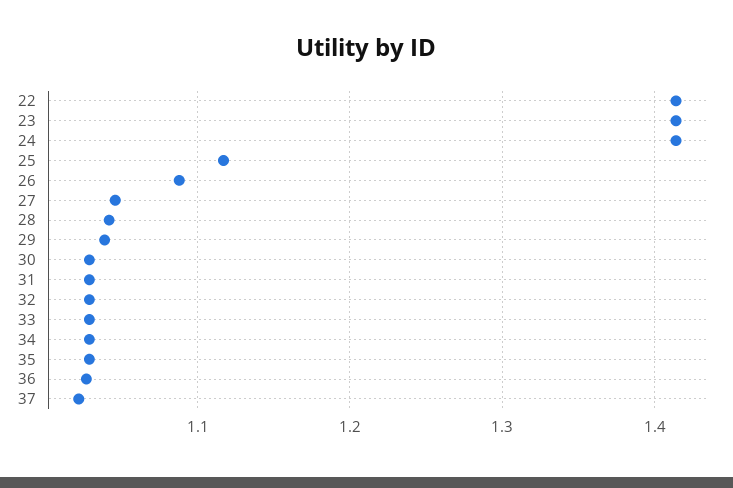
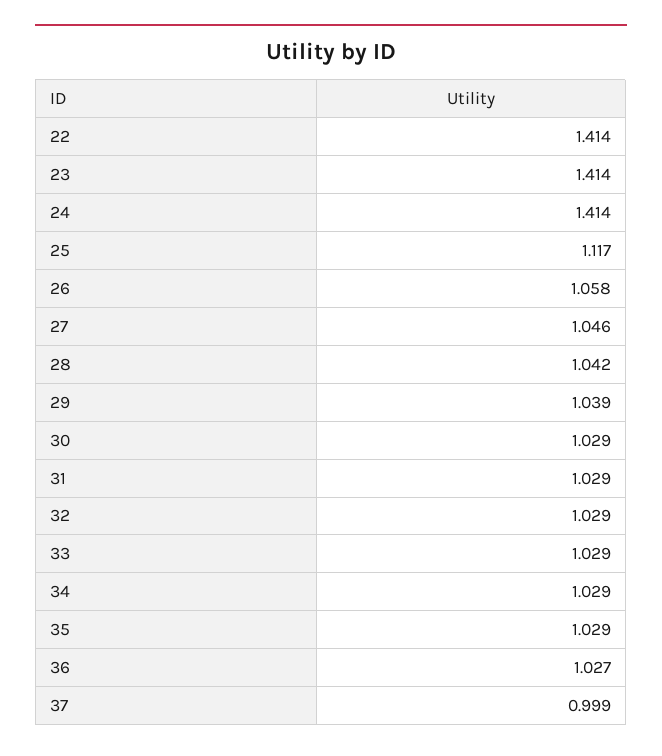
26: 1.09 -> 1.058
37: 1.02 -> 0.999

